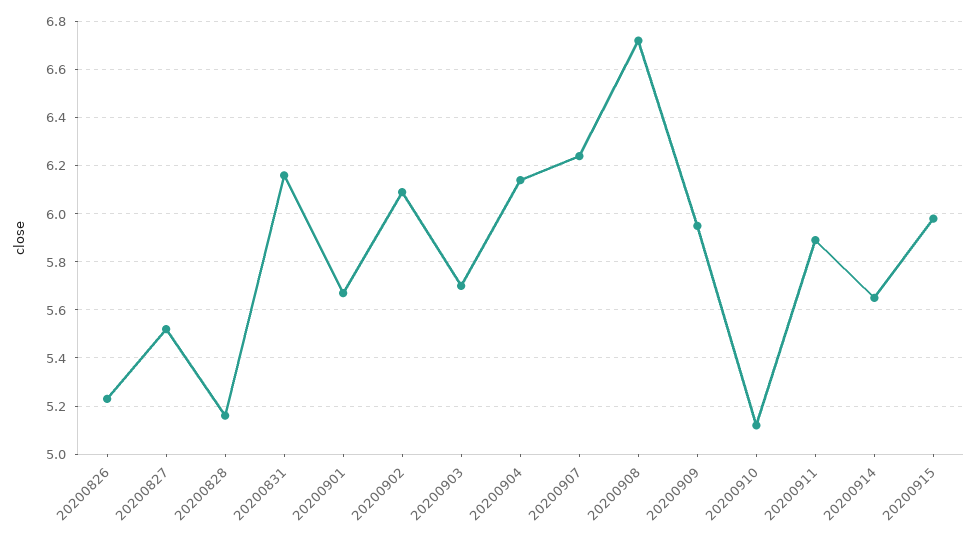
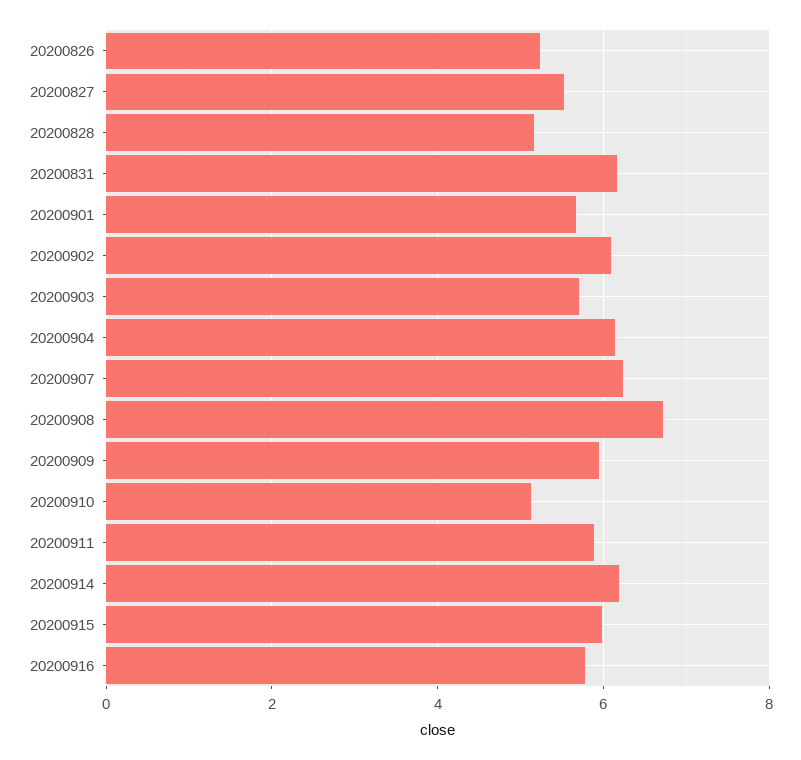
20200914: 5.65 -> 6.2
20200916: none -> 5.8

